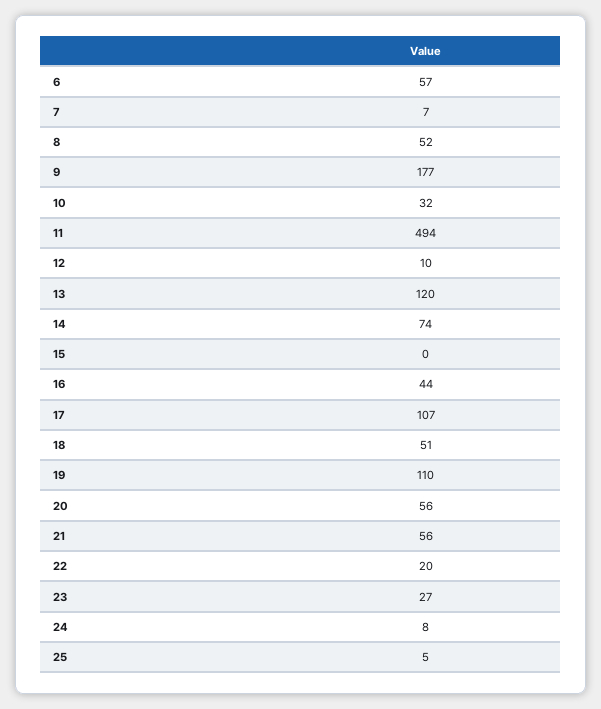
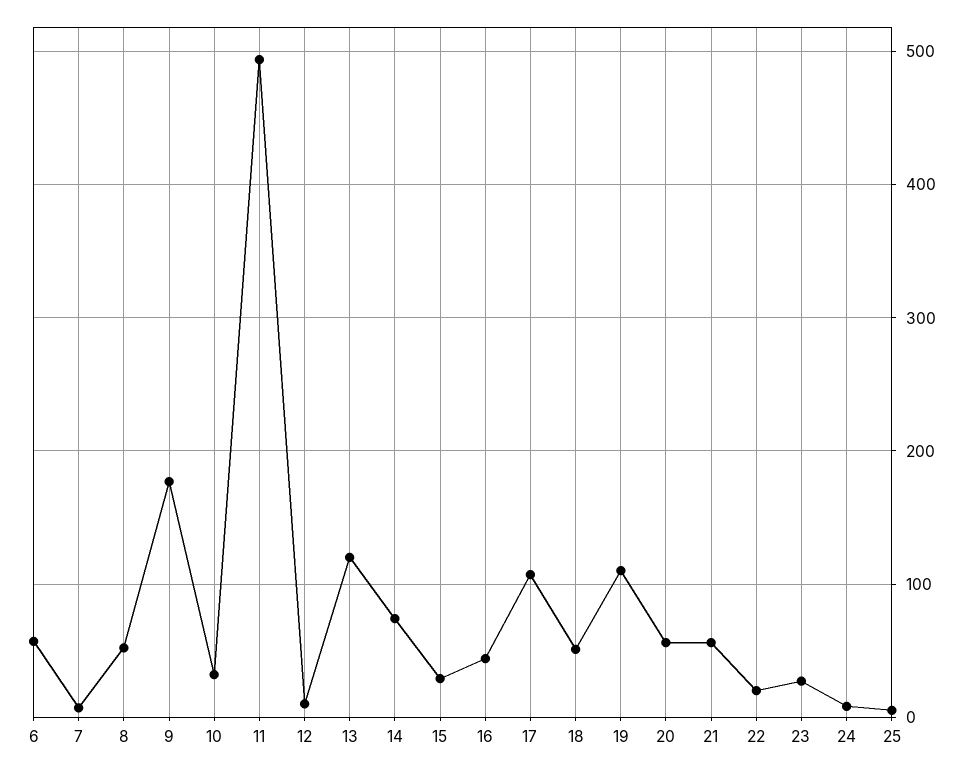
15: 0 -> 30

